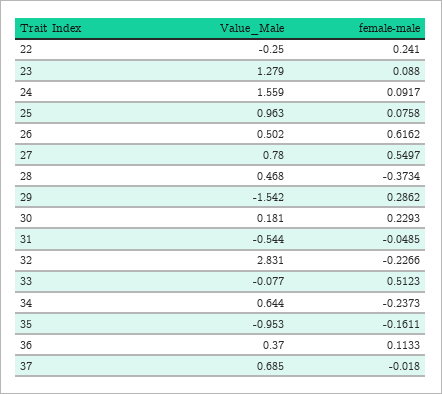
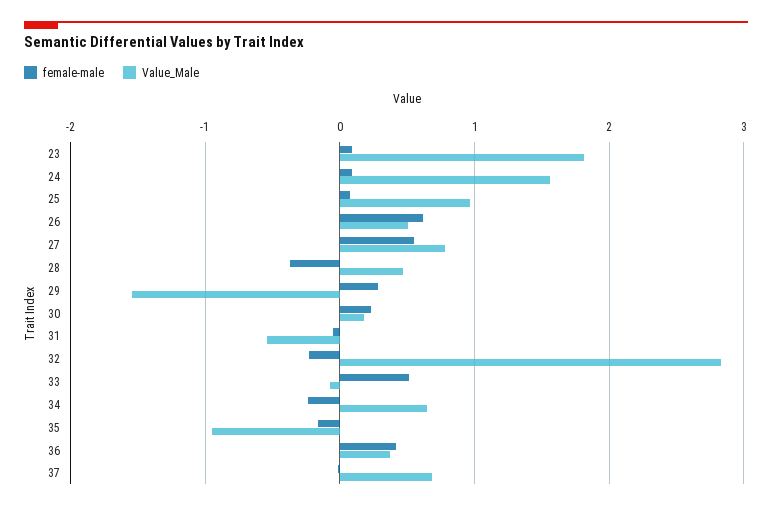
Value_Male, 22: -0.25 -> none
female-male, 22: 0.241 -> none
Value_Male, 23: 1.279 -> 1.8
female-male, 36: 0.1133 -> 0.4

